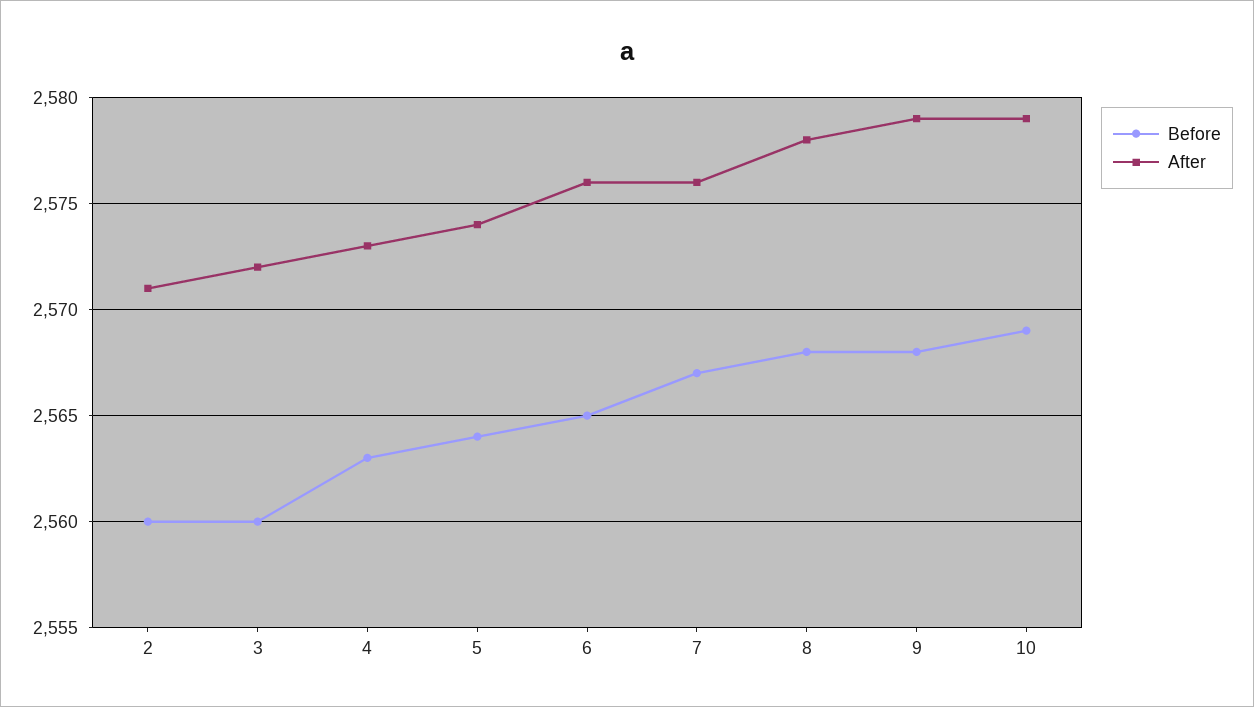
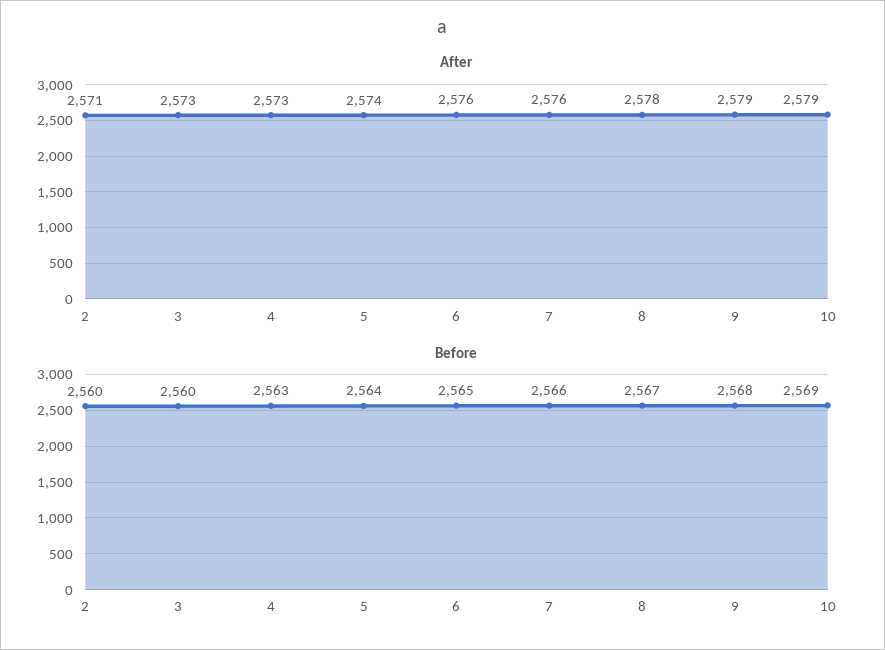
After, 3: 2572 -> 2573
Before, 7: 2567 -> 2566
Before, 8: 2568 -> 2567

